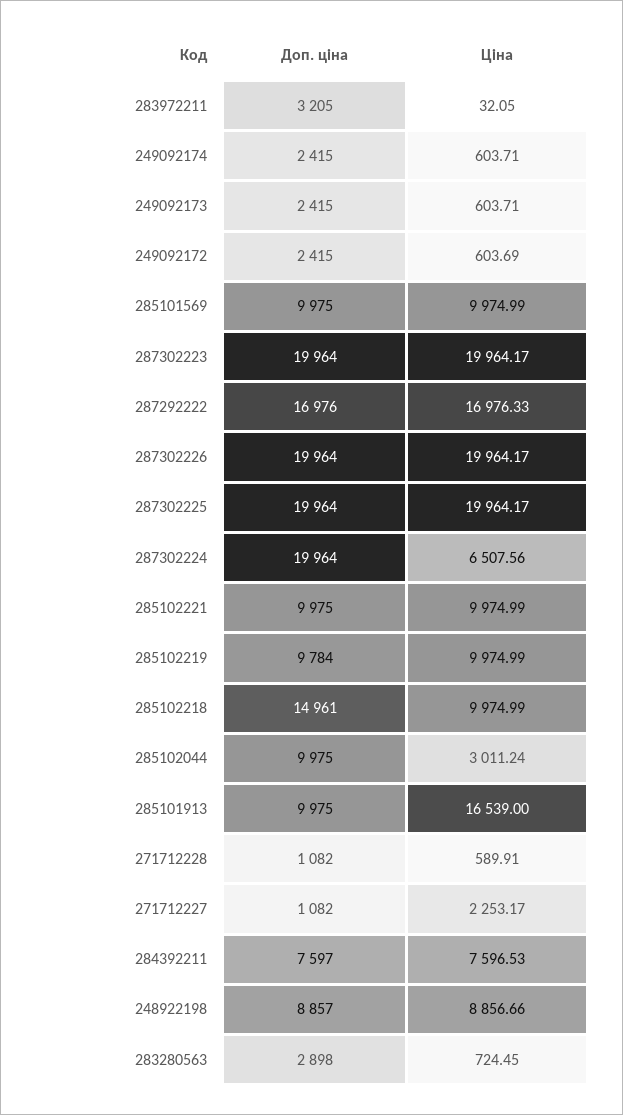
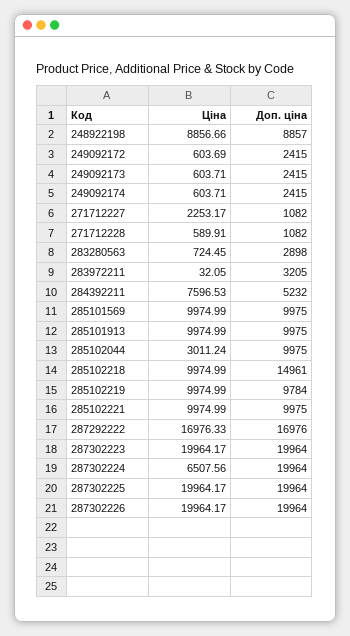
Ціна, 285101913: 16539 -> 9974.99
Доп. ціна, 284392211: 7597 -> 5232

